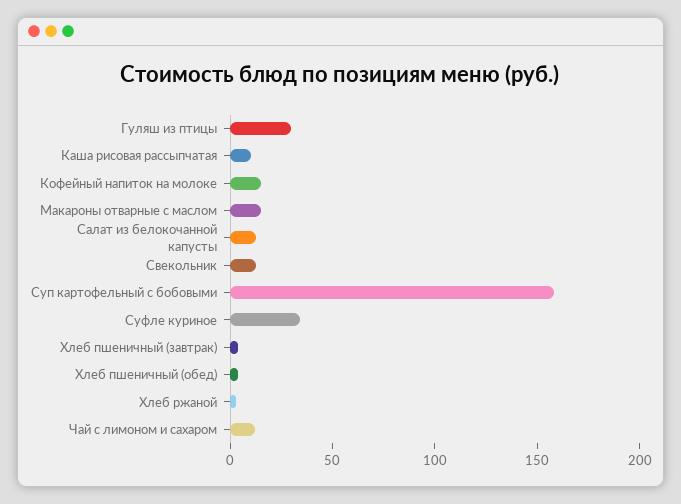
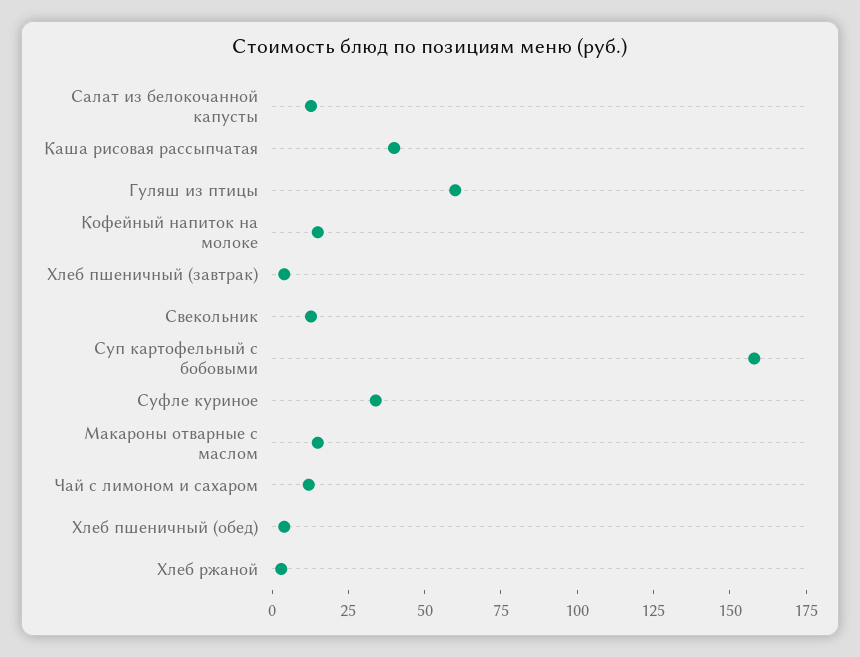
Гуляш из птицы: 30 -> 60
Каша рисовая рассыпчатая: 10 -> 40

